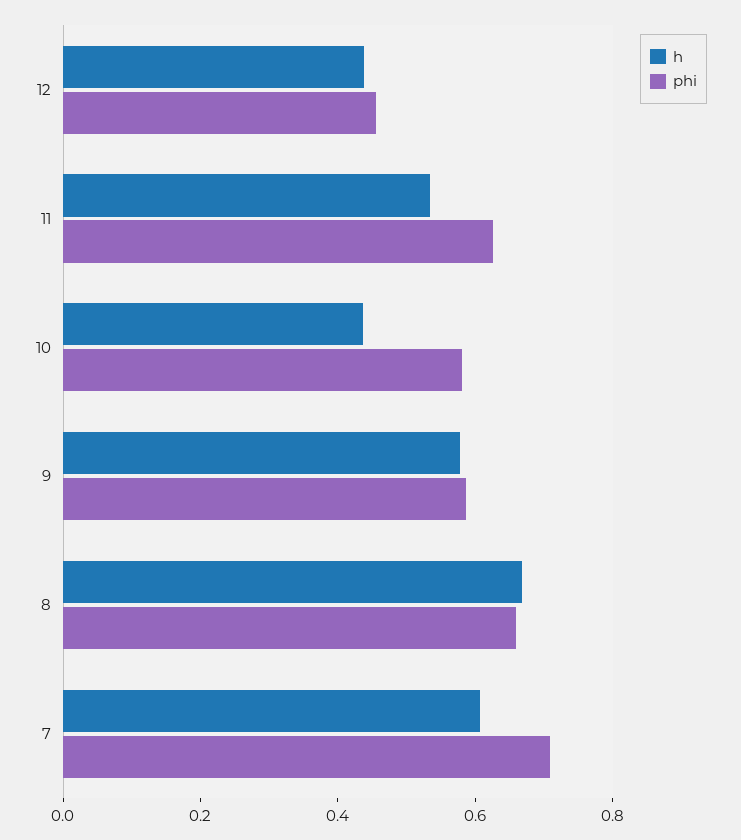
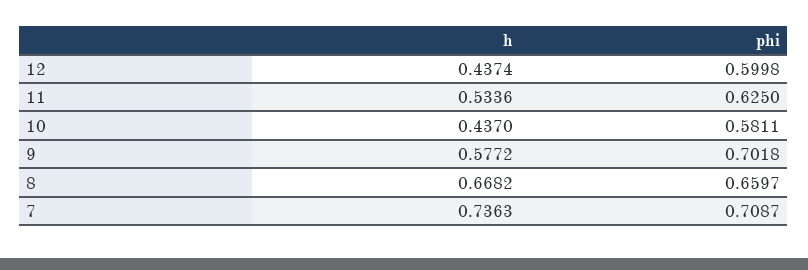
phi, 12: 0.45 -> 0.5998
phi, 9: 0.6 -> 0.7018
h, 7: 0.6 -> 0.7363

